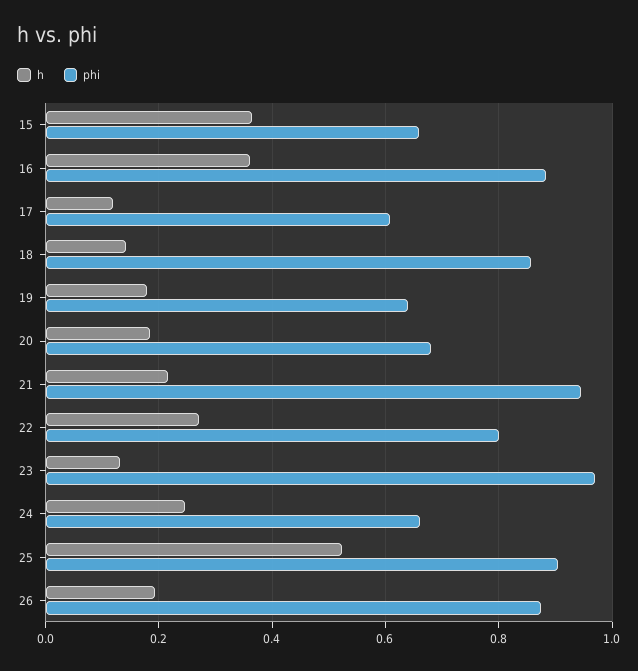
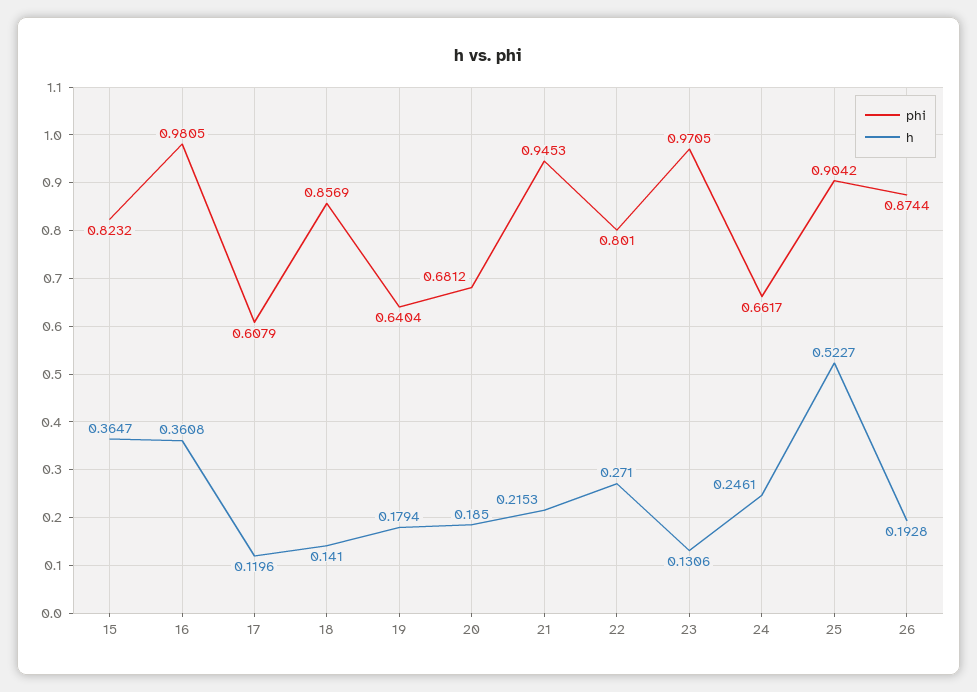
phi, 15: 0.66 -> 0.8232
phi, 16: 0.88 -> 0.9805

